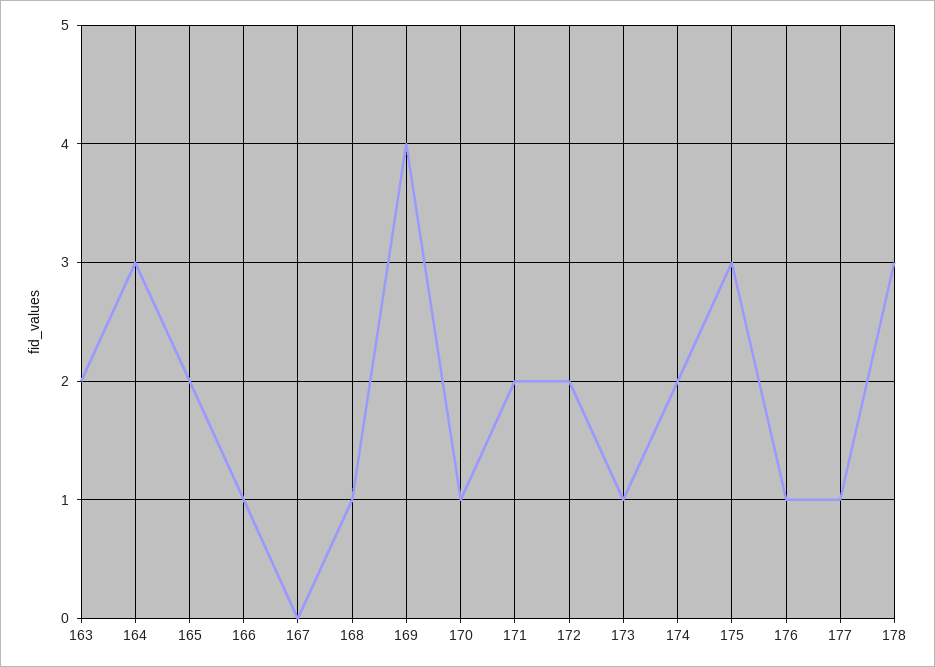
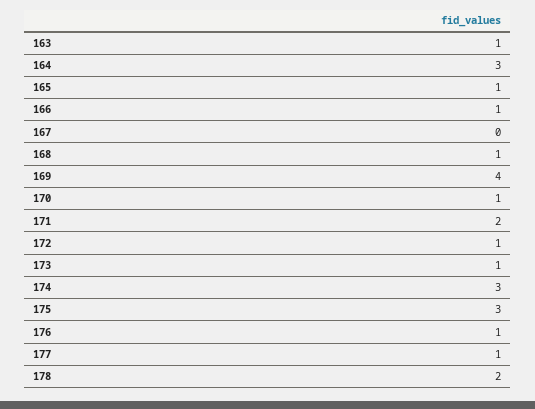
163: 2 -> 1
165: 2 -> 1
172: 2 -> 1
174: 2 -> 3
178: 3 -> 2

